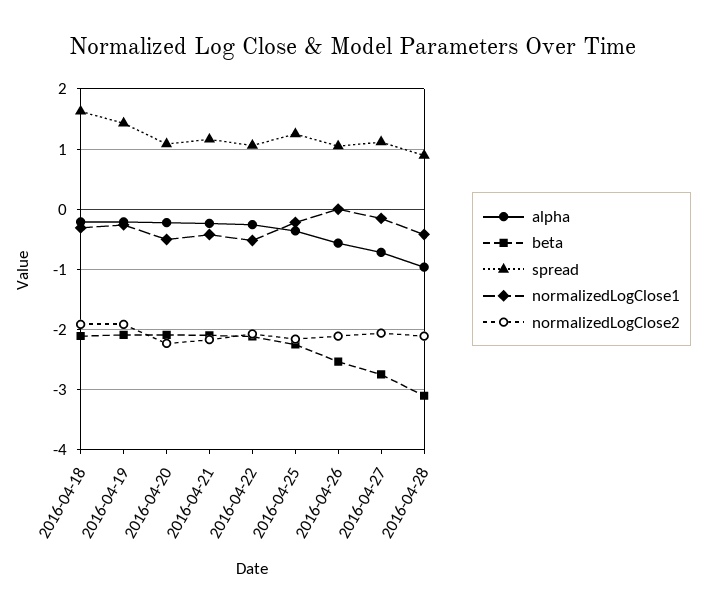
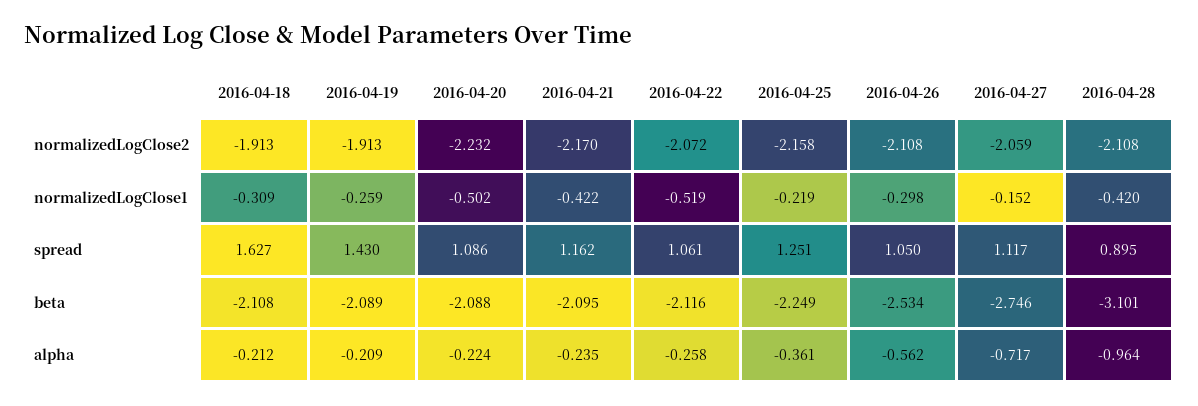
normalizedLogClose1, 2016-04-26: 0 -> -0.298

